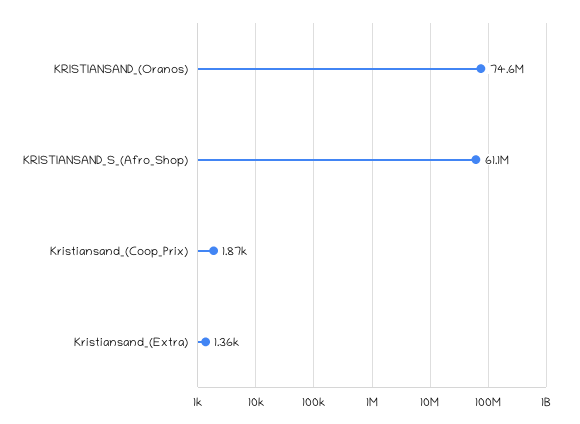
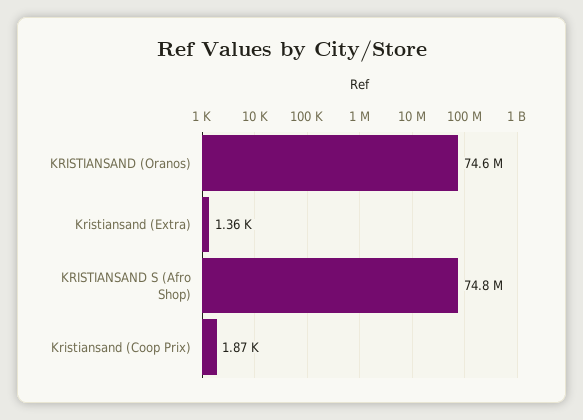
KRISTIANSAND_S_(Afro_Shop): 61100000 -> 74800000

